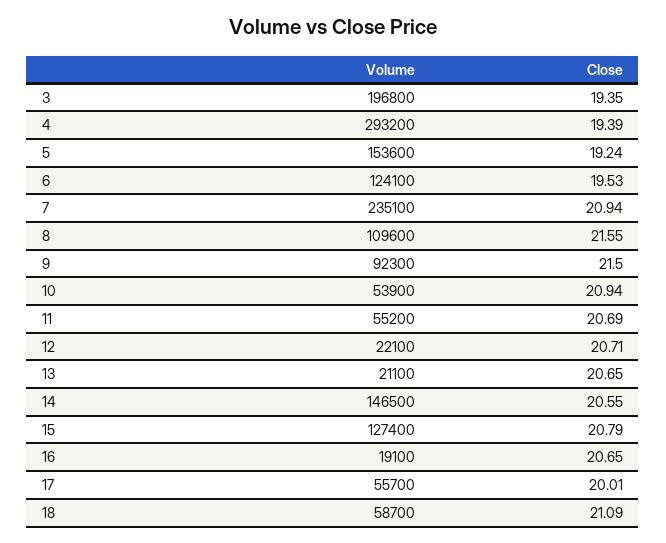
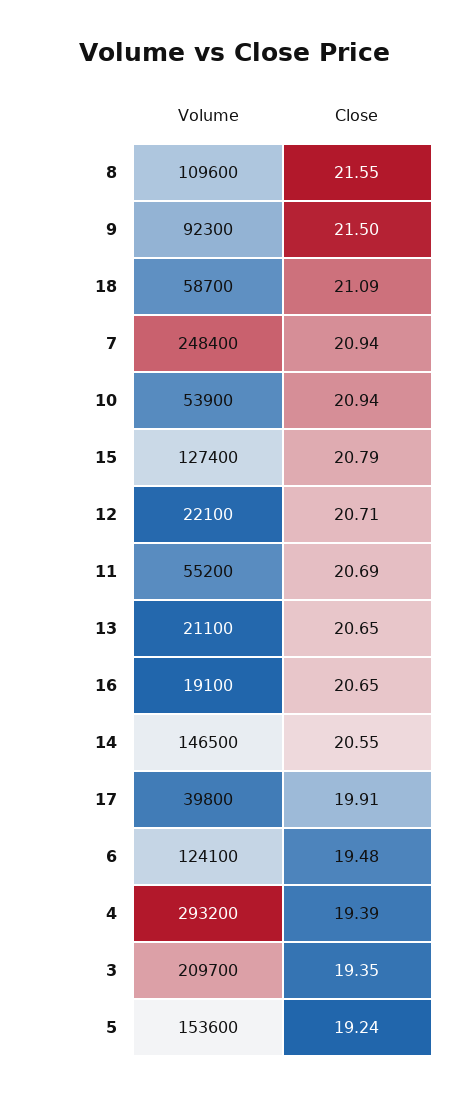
Volume, 3: 196800 -> 209700
Close, 6: 19.53 -> 19.48
Volume, 7: 235100 -> 248400
Volume, 17: 55700 -> 39800
Close, 17: 20.01 -> 19.91

